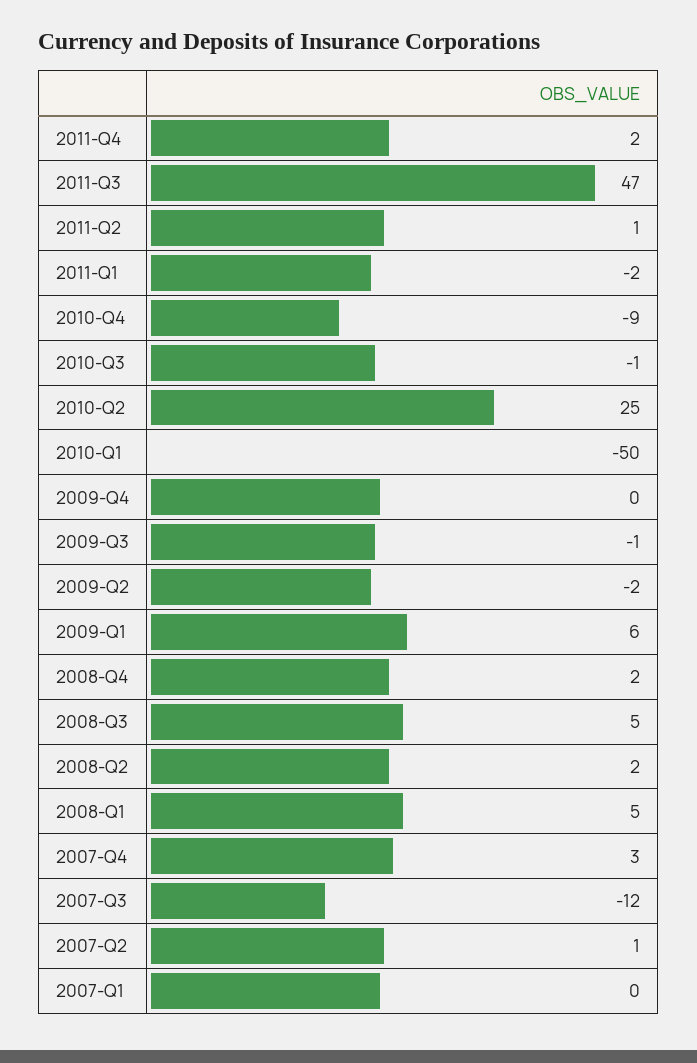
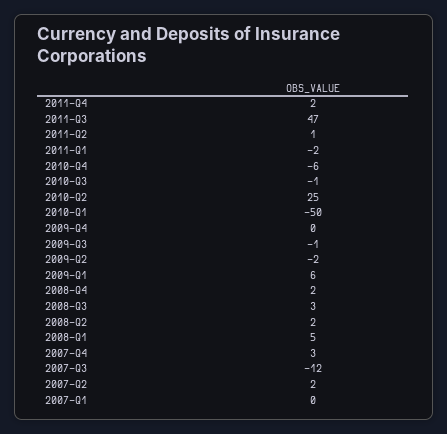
2010-Q4: -9 -> -6
2008-Q3: 5 -> 3
2007-Q2: 1 -> 2

